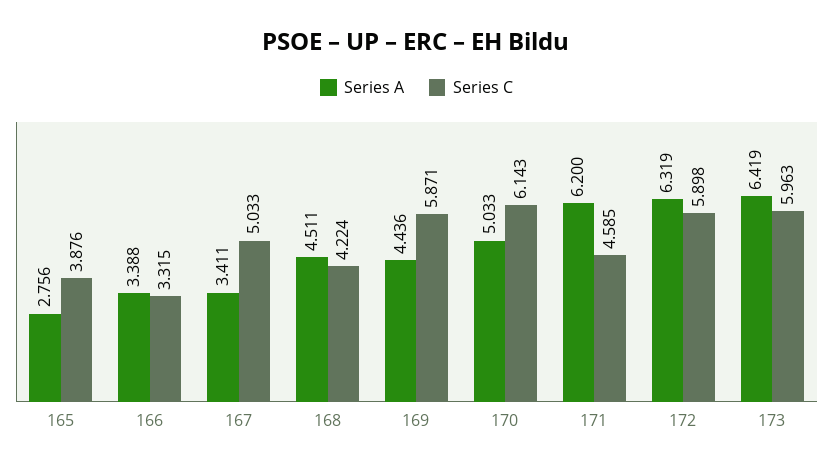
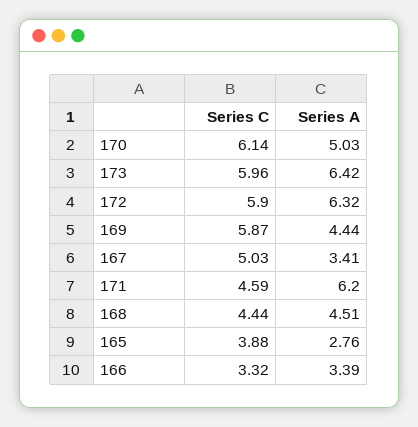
Series C, 168: 4.224 -> 4.44

